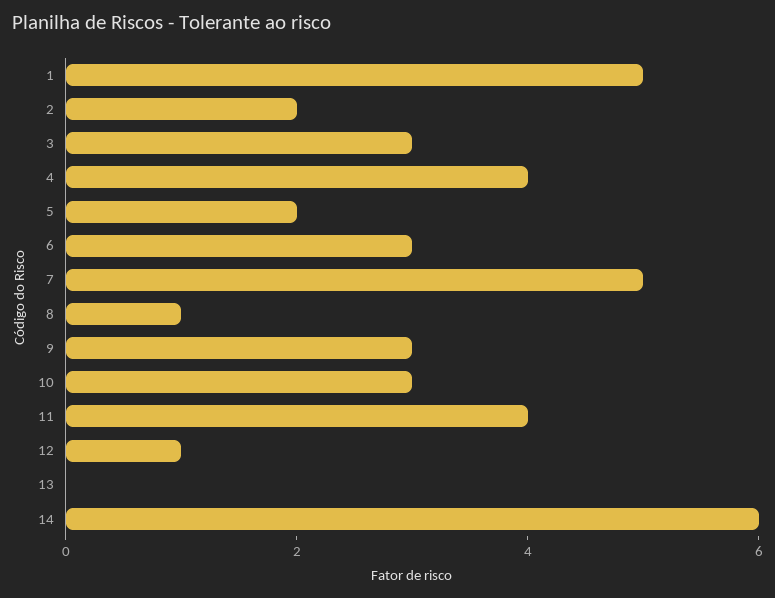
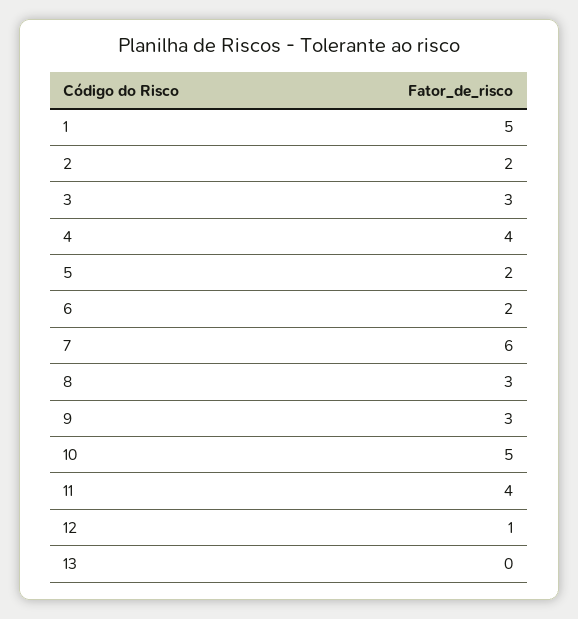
6: 3 -> 2
7: 5 -> 6
8: 1 -> 3
10: 3 -> 5
14: 6 -> none

